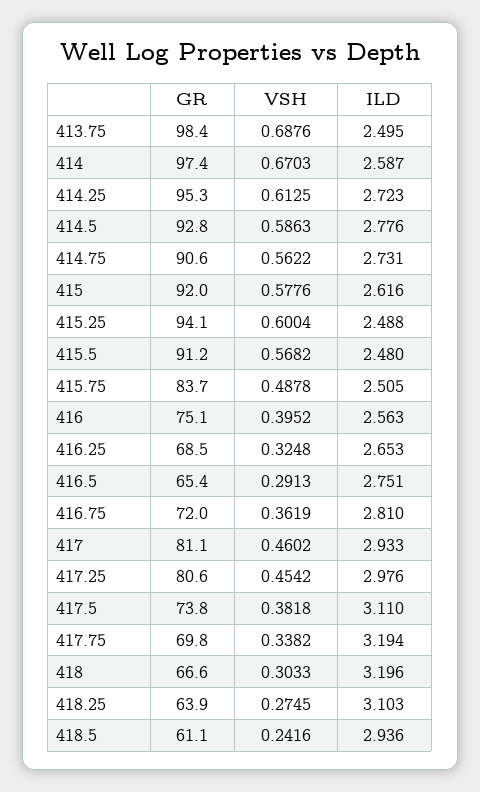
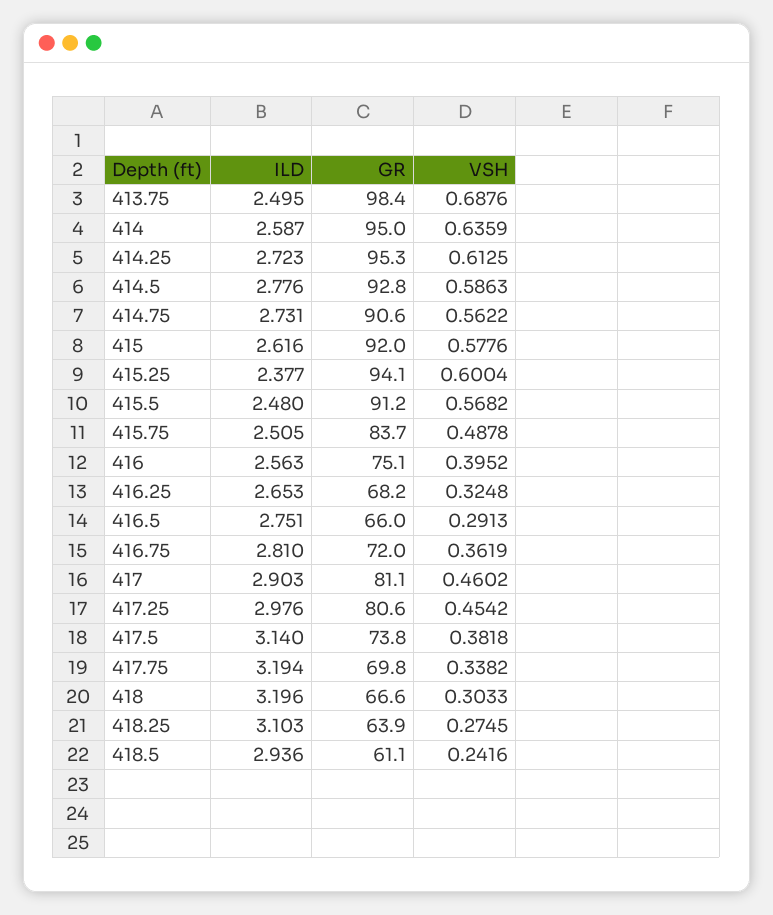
GR, 414: 97.4 -> 95
VSH, 414: 0.6703 -> 0.6359
ILD, 415.25: 2.488 -> 2.377
GR, 416.25: 68.5 -> 68.2
GR, 416.5: 65.4 -> 66
ILD, 417: 2.933 -> 2.903
ILD, 417.5: 3.11 -> 3.14

